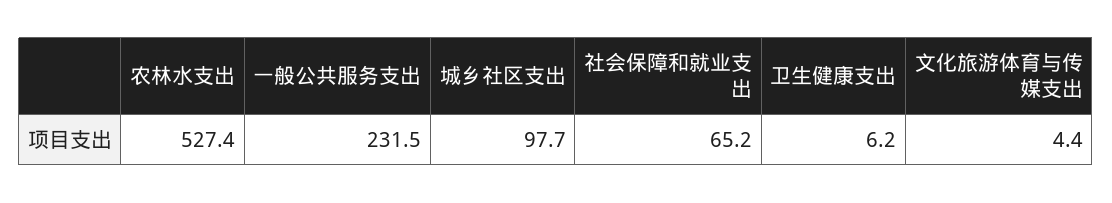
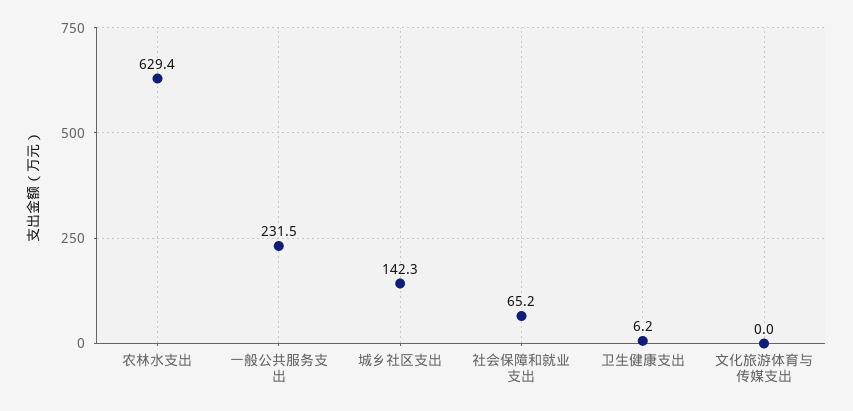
农林水支出: 527.4 -> 629.4
城乡社区支出: 97.7 -> 142.3
文化旅游体育与传媒支出: 4.4 -> 0

